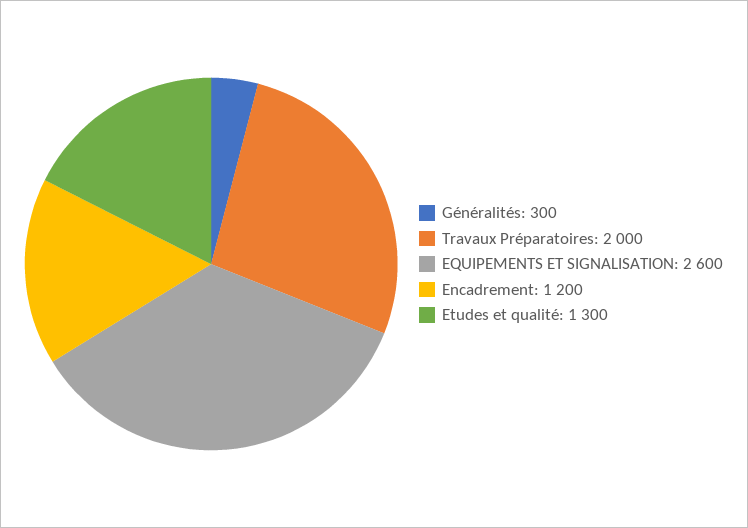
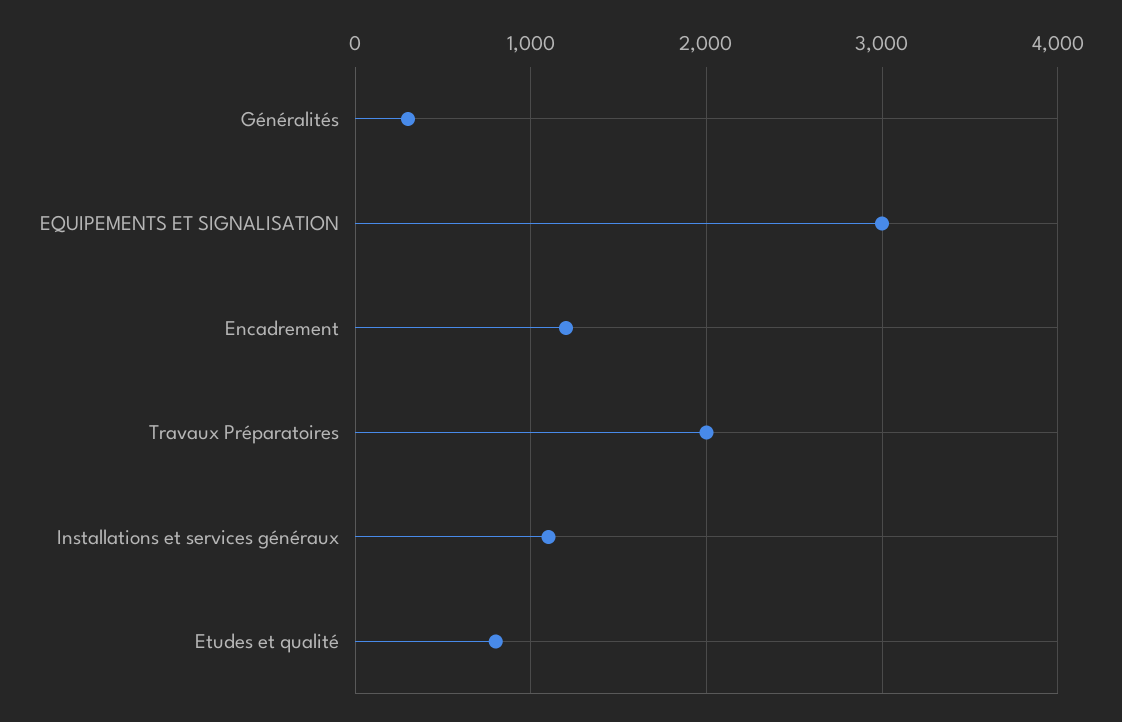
EQUIPEMENTS ET SIGNALISATION: 2600 -> 3000
Etudes et qualité: 1300 -> 800
Installations et services généraux: none -> 1100

